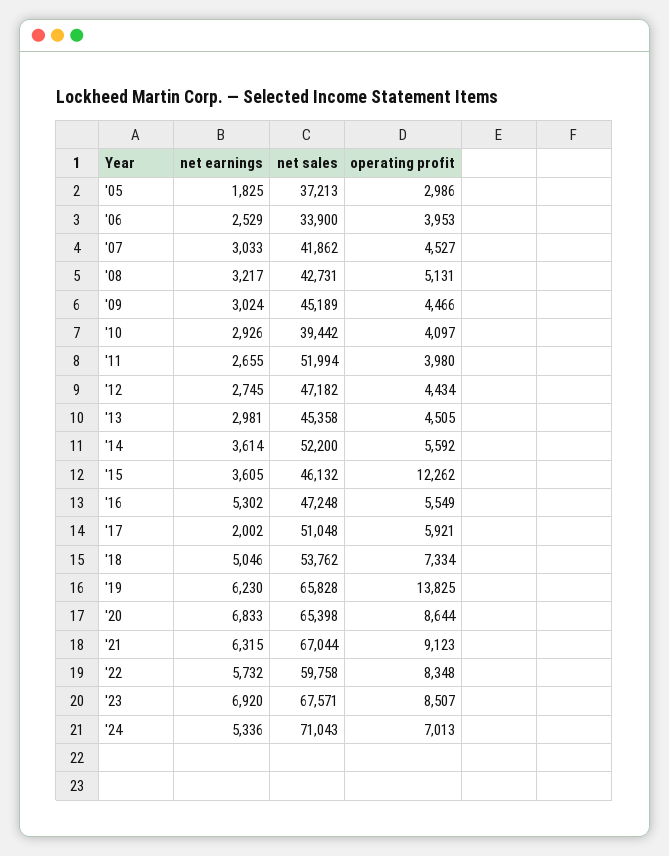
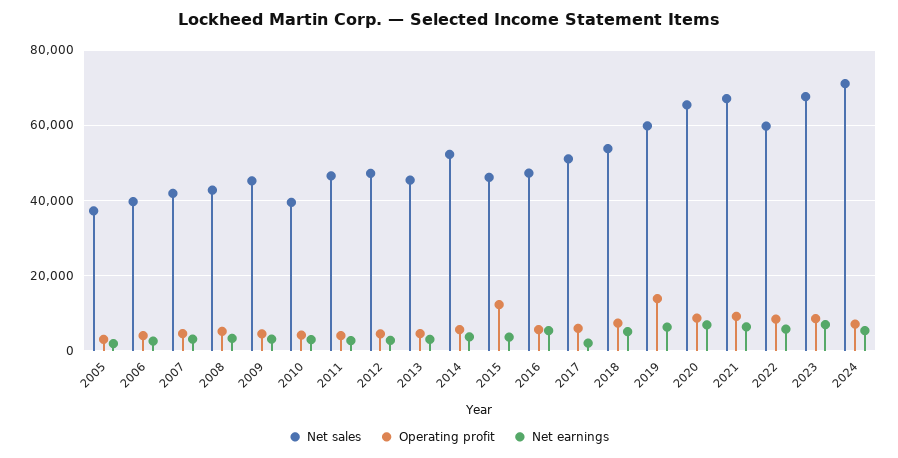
net sales, '06: 33900 -> 40000
net sales, '11: 51994 -> 46000
net sales, '19: 65828 -> 60000

